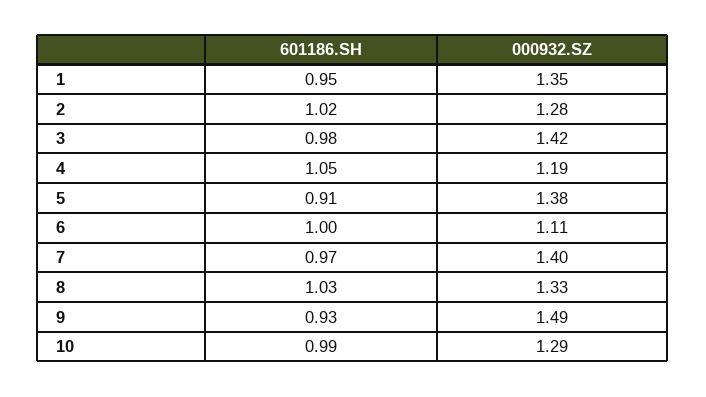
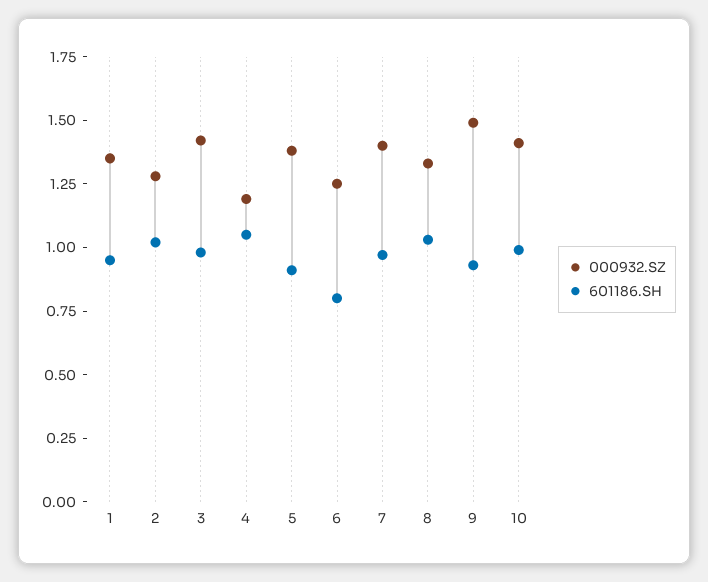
601186.SH, 6: 1 -> 0.8
000932.SZ, 6: 1.11 -> 1.25
000932.SZ, 10: 1.29 -> 1.4

